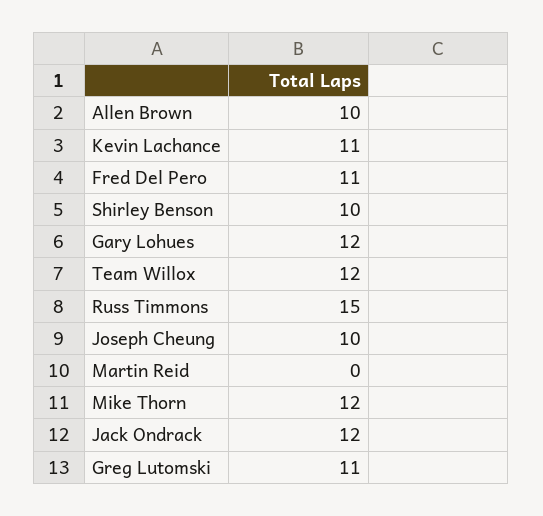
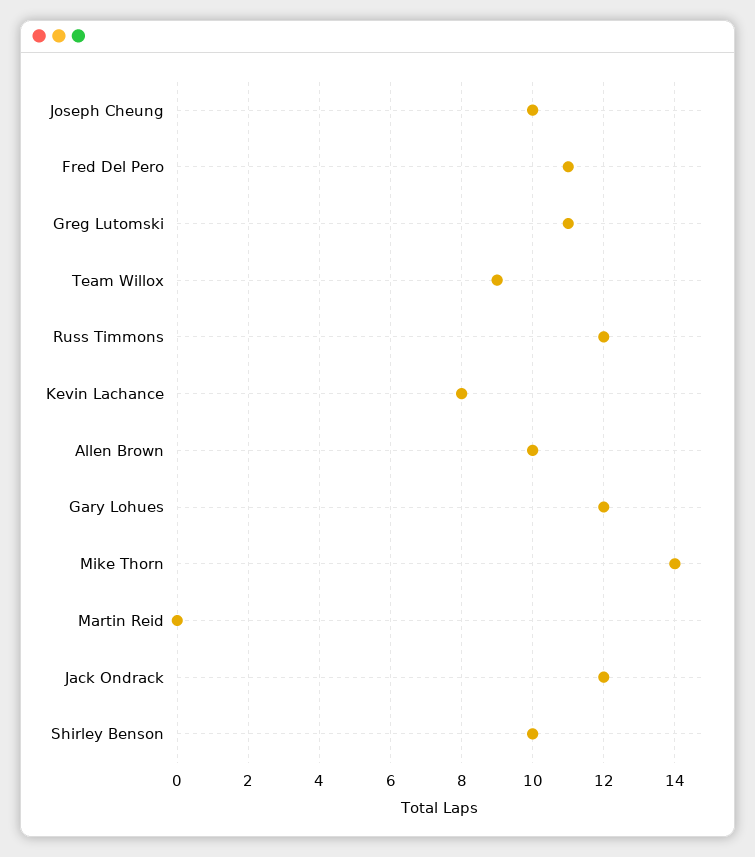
Kevin Lachance: 11 -> 8
Team Willox: 12 -> 9
Russ Timmons: 15 -> 12
Mike Thorn: 12 -> 14

